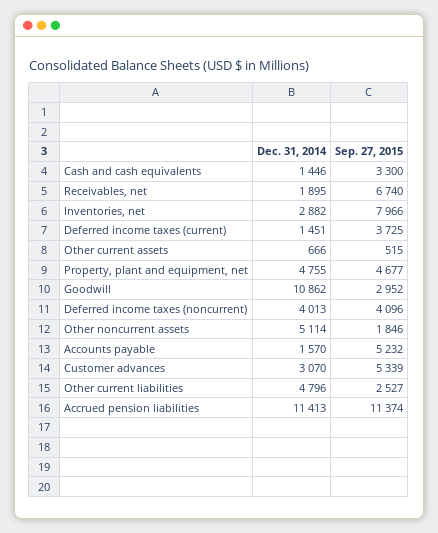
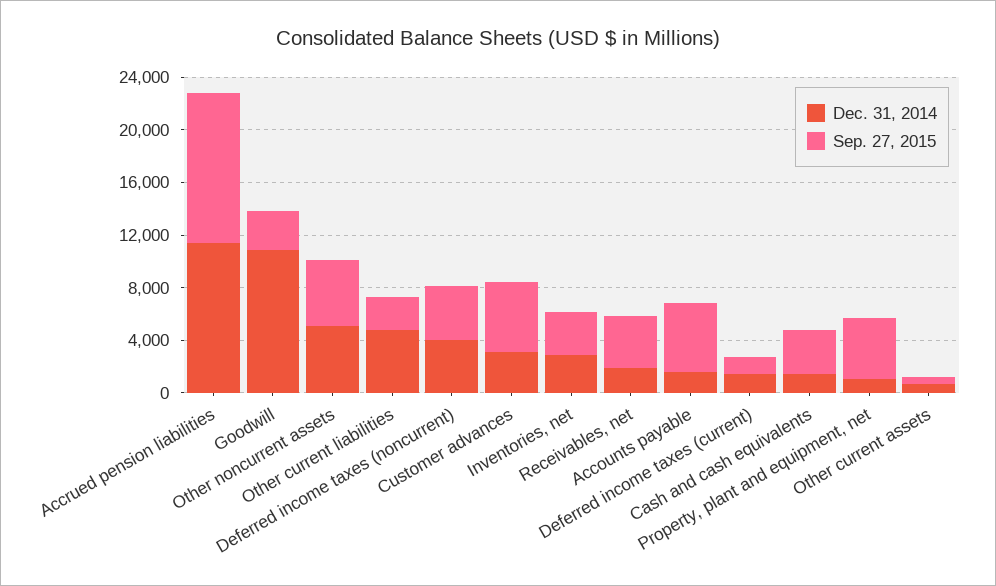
Sep. 27, 2015, Receivables, net: 6740 -> 4000
Sep. 27, 2015, Inventories, net: 7966 -> 3000
Sep. 27, 2015, Deferred income taxes (current): 3725 -> 1000
Dec. 31, 2014, Property, plant and equipment, net: 4755 -> 1000
Sep. 27, 2015, Other noncurrent assets: 1846 -> 5000

